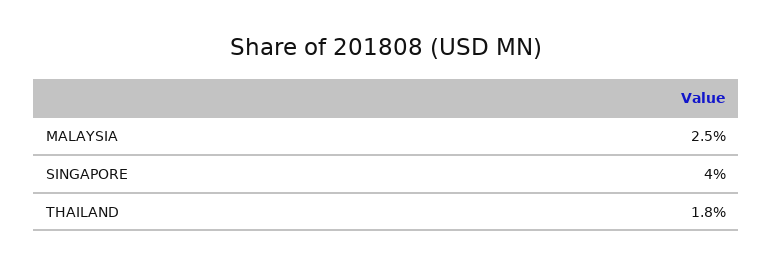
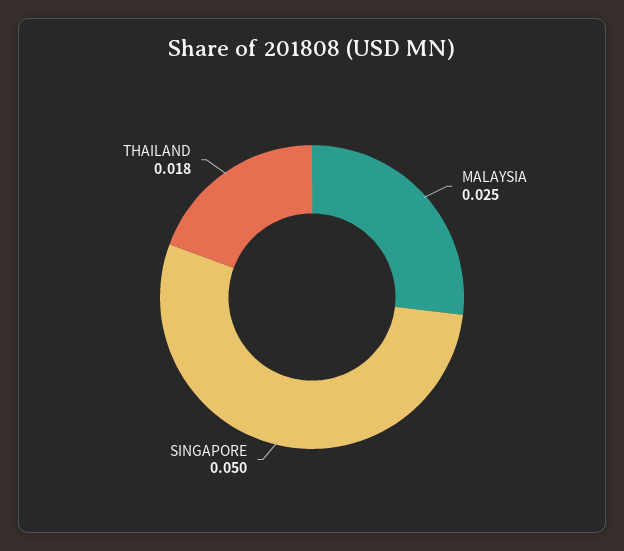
SINGAPORE: 0.04 -> 0.05

